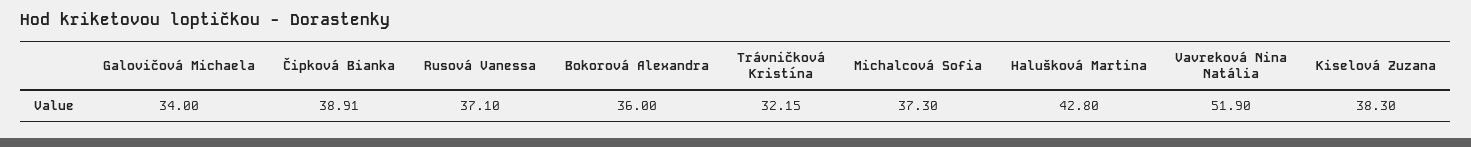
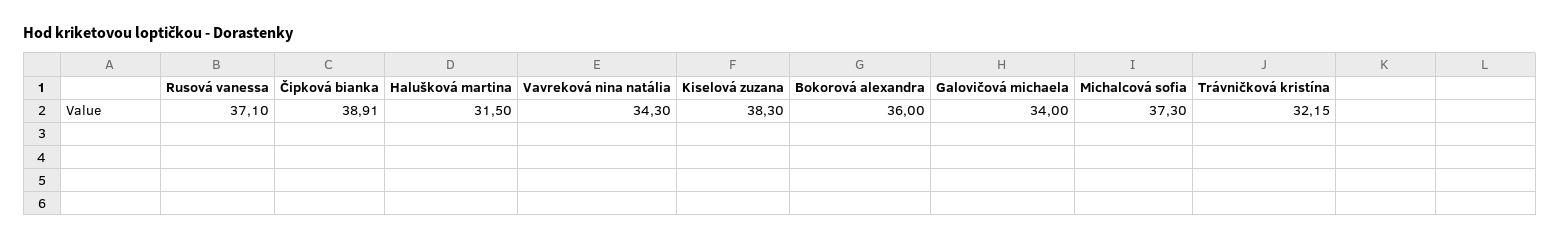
Halušková Martina: 42.8 -> 31.5
Vavreková Nina Natália: 51.9 -> 34.3

